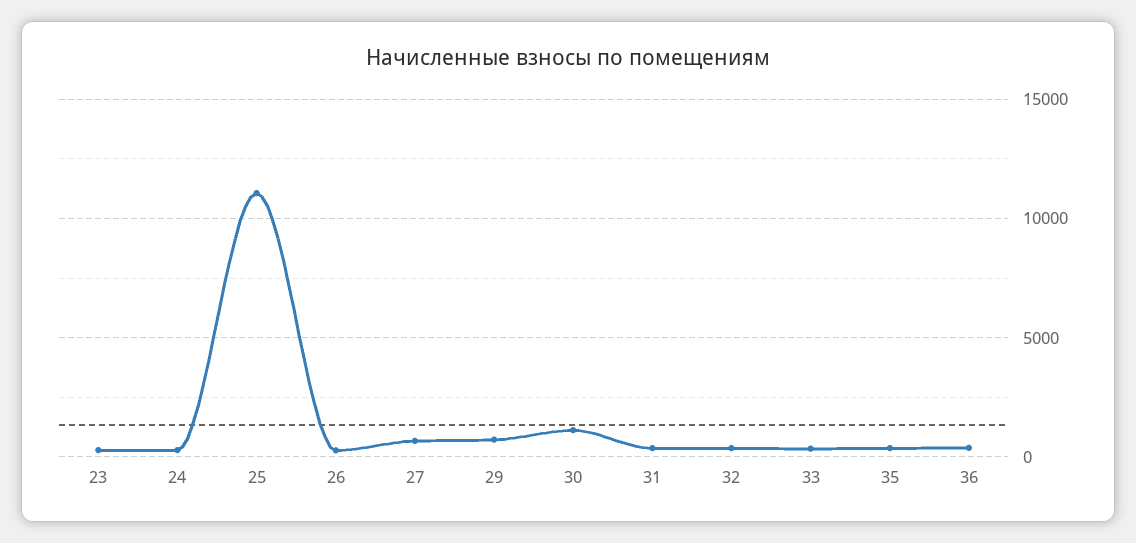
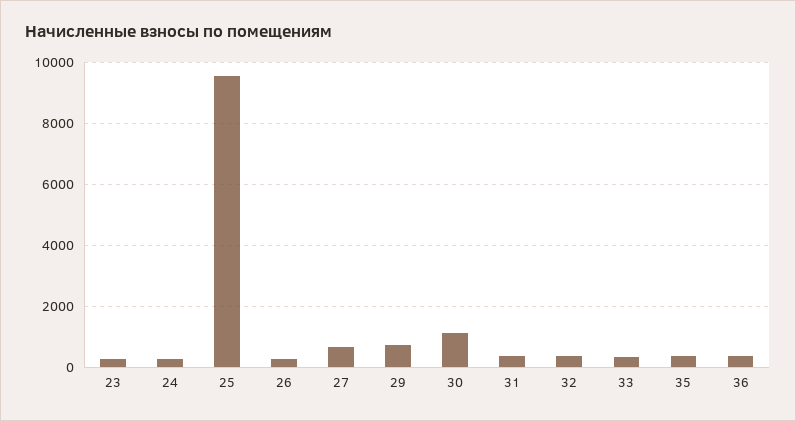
25: 11000 -> 9600

